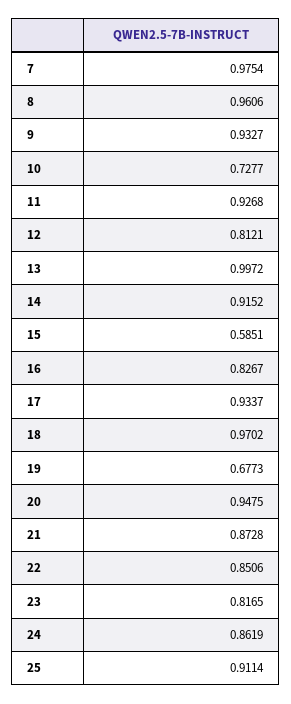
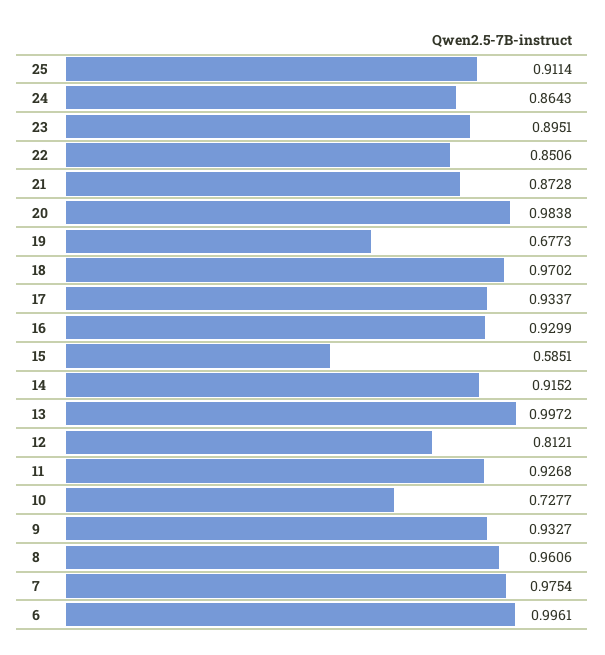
16: 0.8267 -> 0.9299
20: 0.9475 -> 0.9838
23: 0.8165 -> 0.8951
24: 0.8619 -> 0.8643
6: none -> 0.9961

